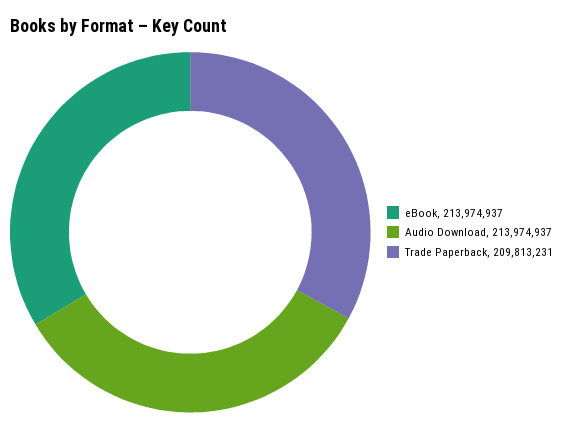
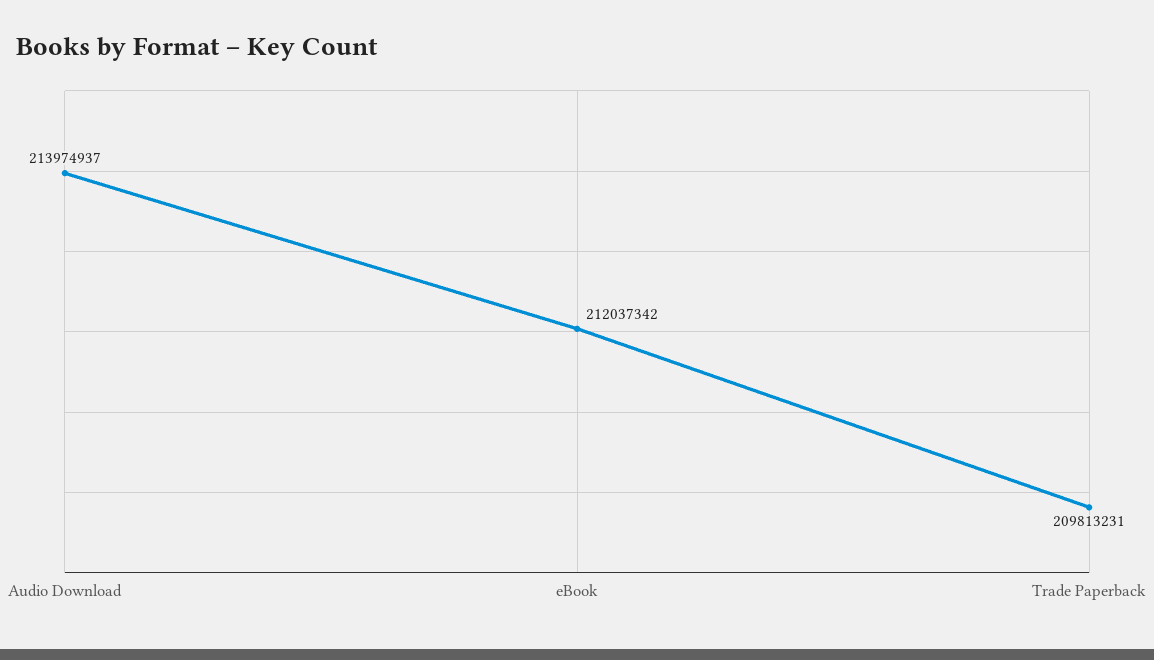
eBook: 213974937 -> 212037342

